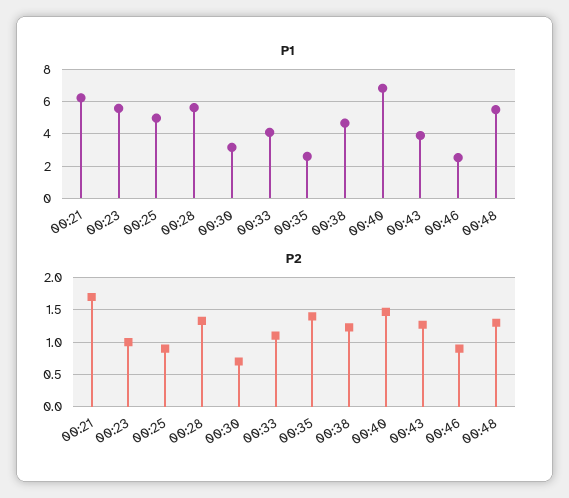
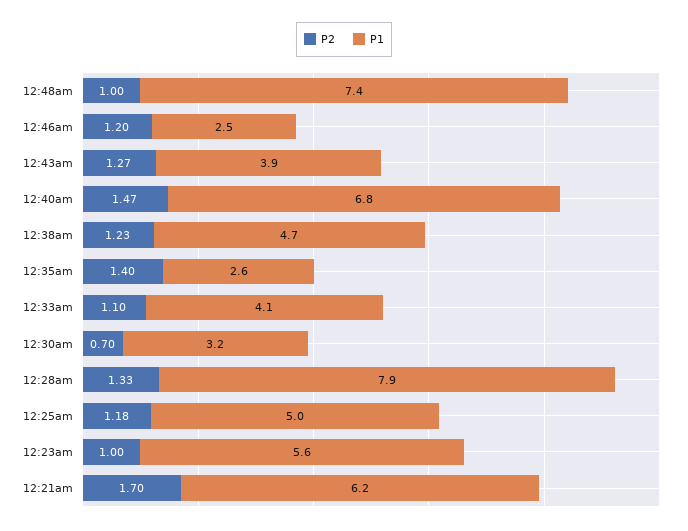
P1, 00:28: 5.5 -> 7.9
P1, 00:48: 5.5 -> 7.4
P2, 00:25: 0.9 -> 1.18
P2, 00:46: 0.9 -> 1.2
P2, 00:48: 1.3 -> 1

